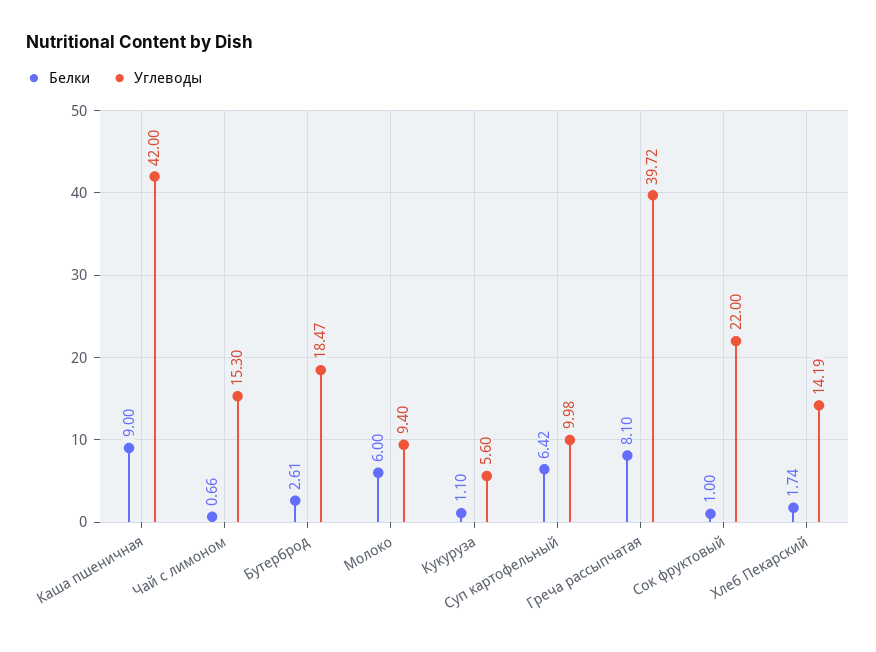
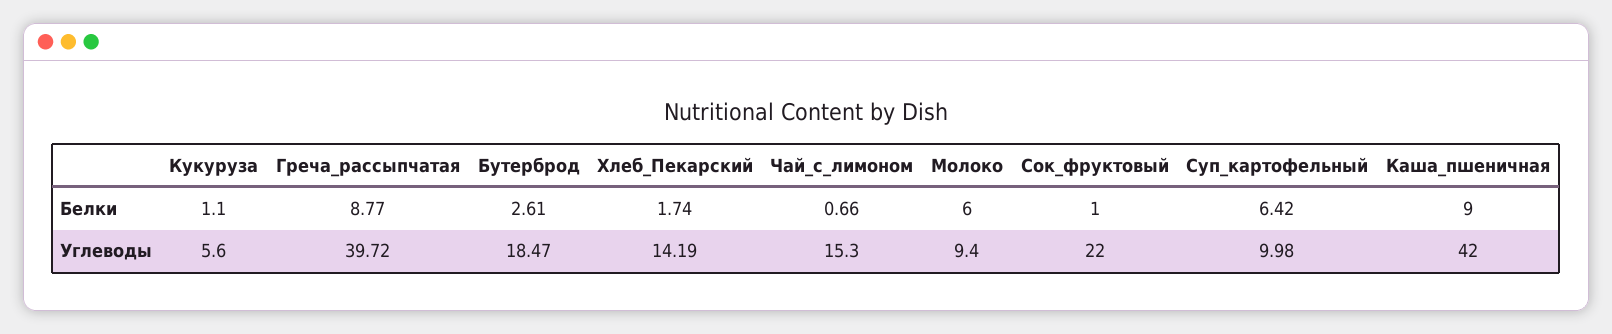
Белки, Греча рассыпчатая: 8.1 -> 8.77

